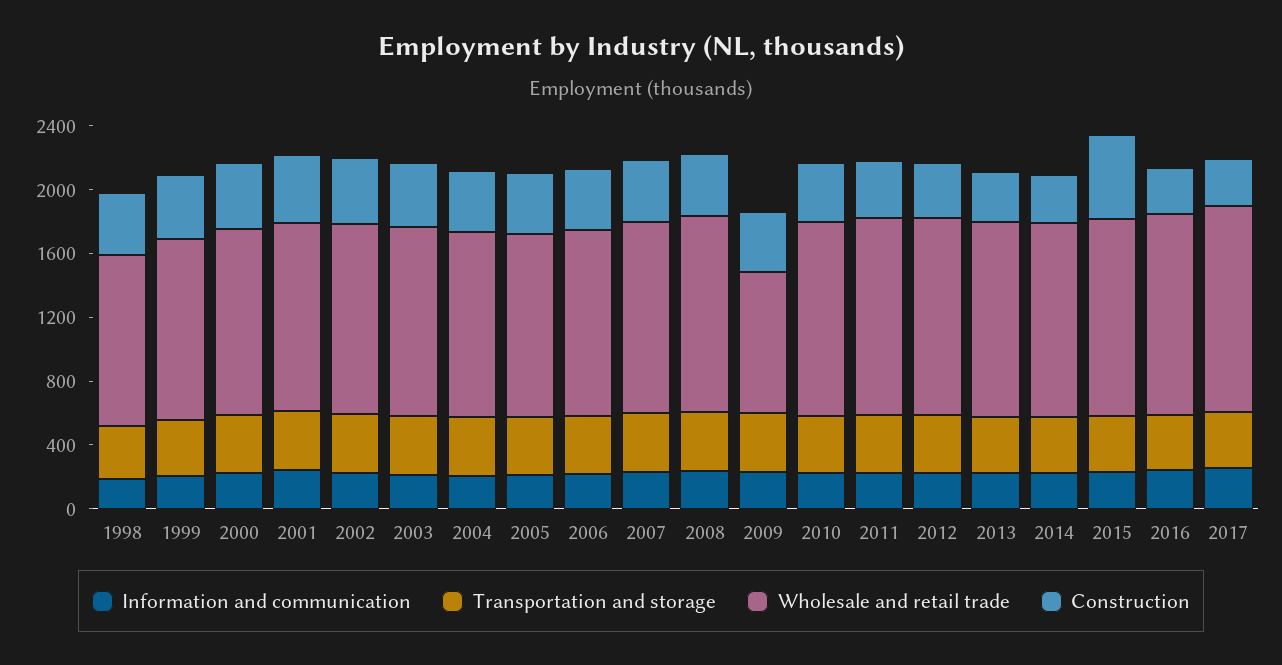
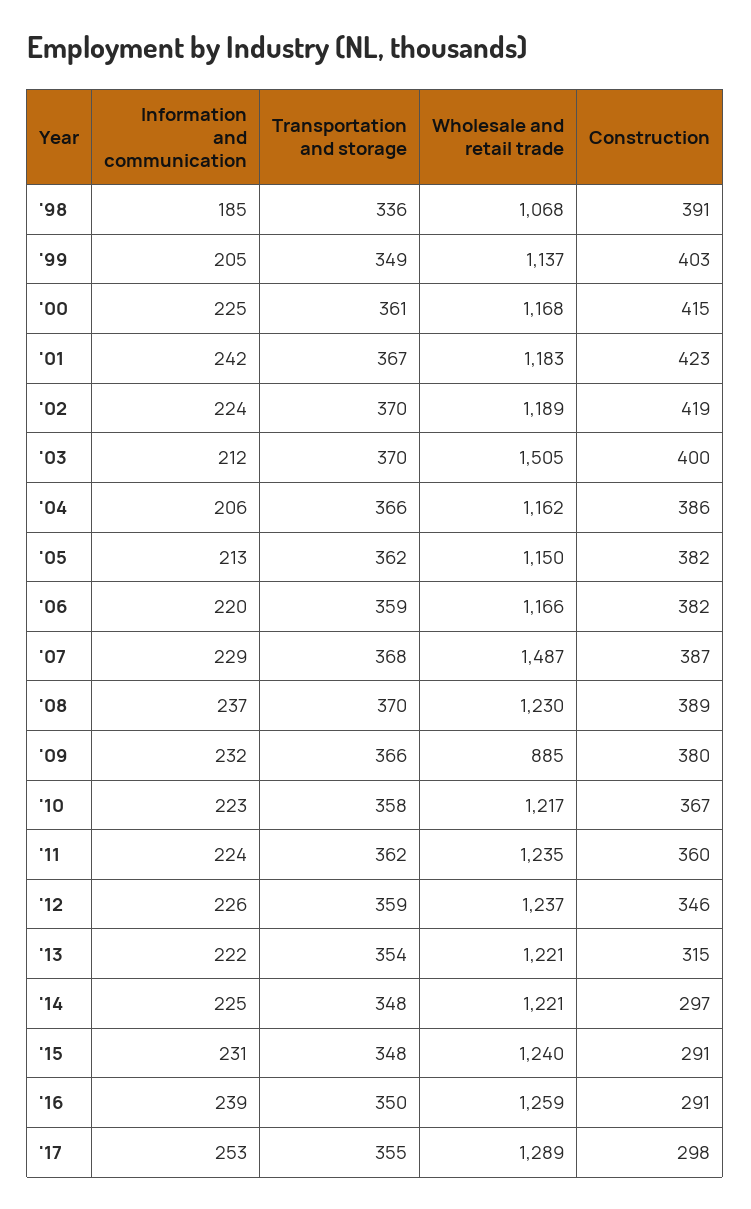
Wholesale and retail trade, 2003: 1200 -> 1505
Wholesale and retail trade, 2007: 1200 -> 1487
Construction, 2015: 500 -> 291

